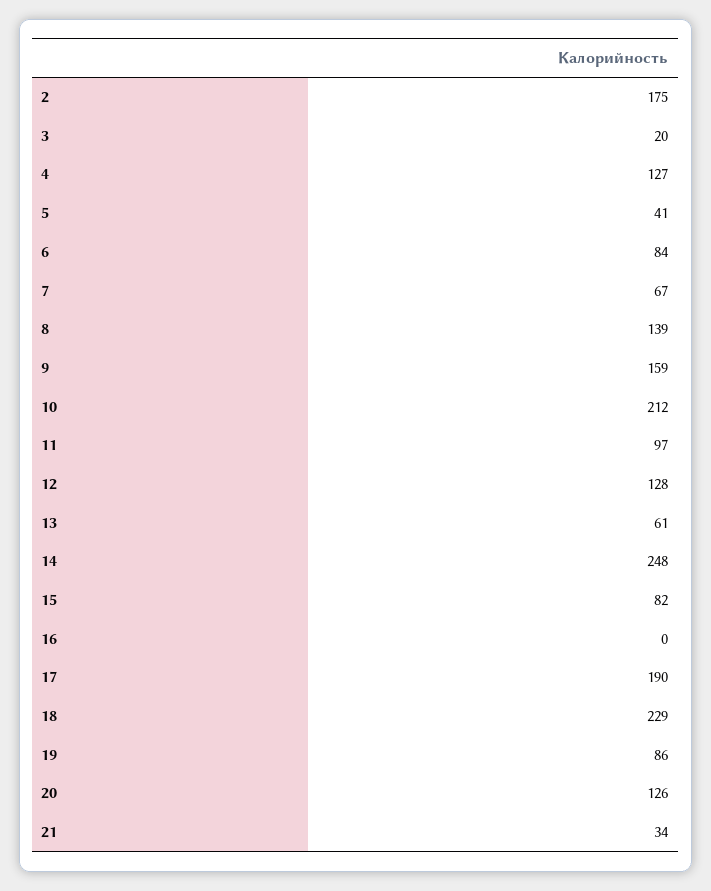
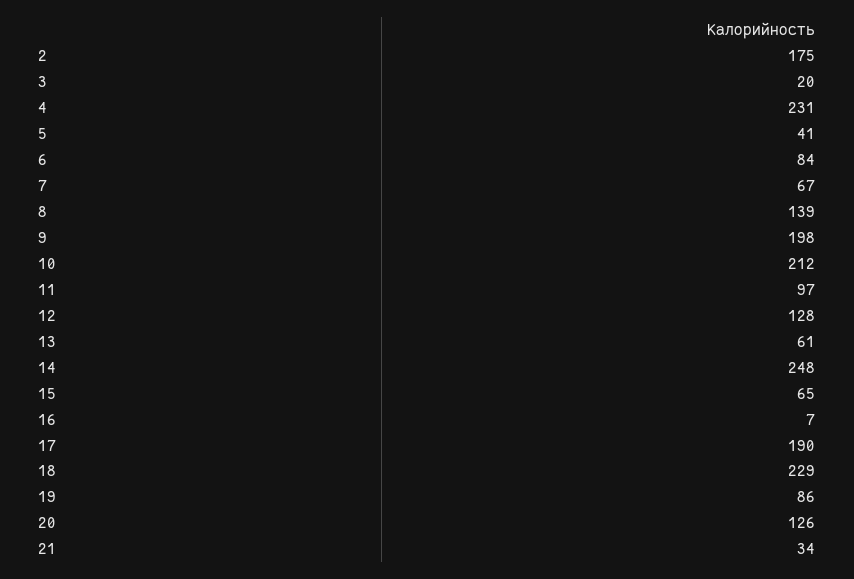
4: 127 -> 231
9: 159 -> 198
15: 82 -> 65
16: 0 -> 7

